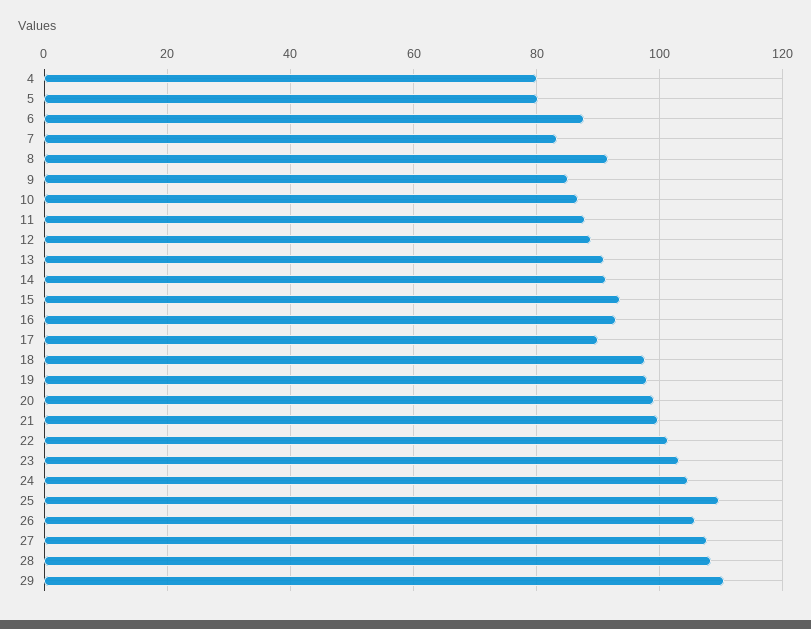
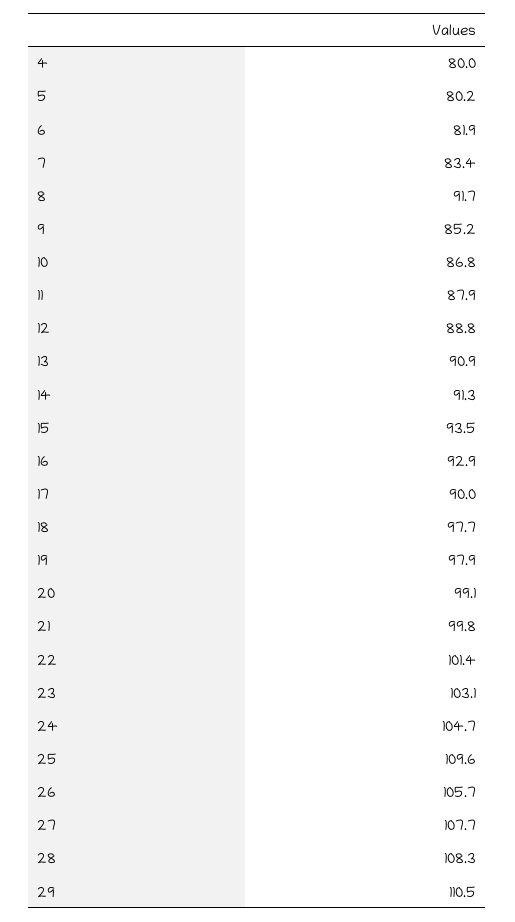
6: 88 -> 81.9

